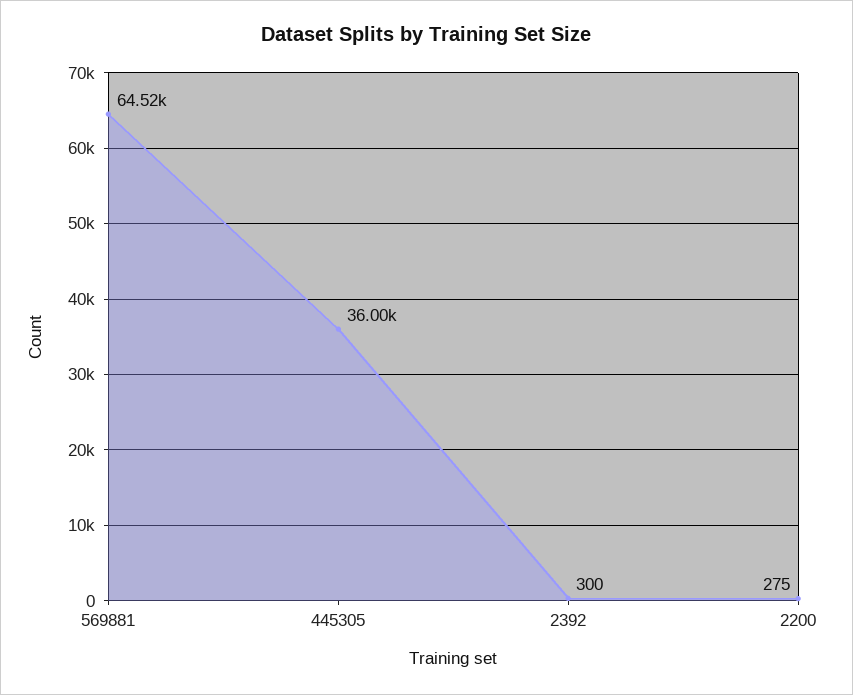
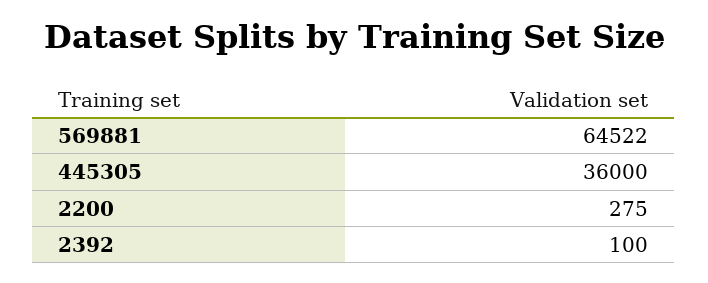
2392: 300 -> 100

